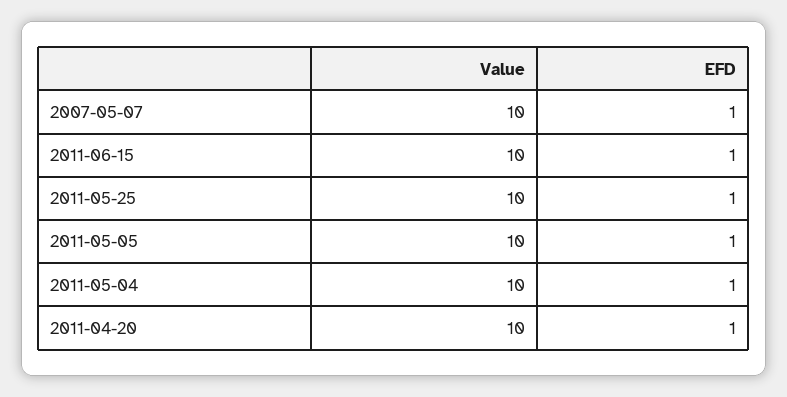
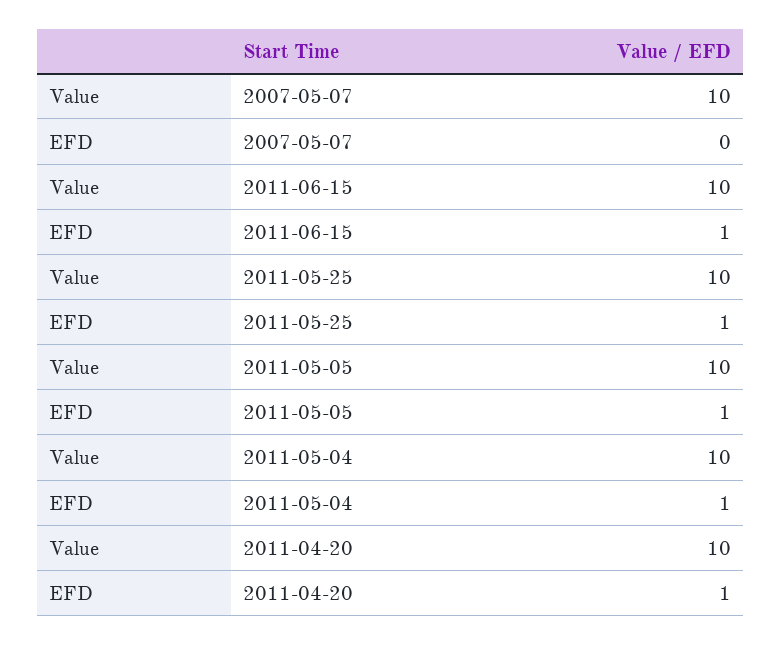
EFD, 2007-05-07: 1 -> 0

